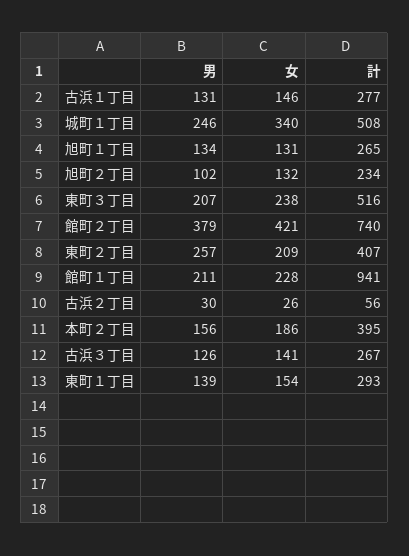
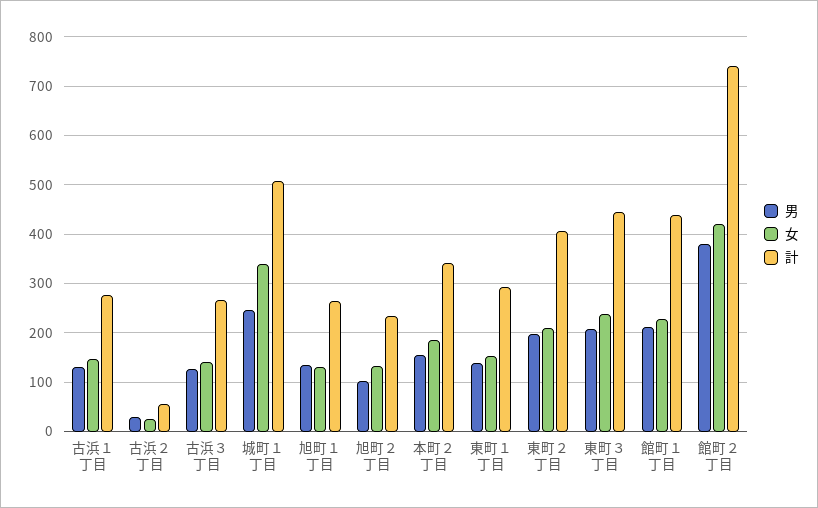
計, 東町３丁目: 516 -> 440
男, 東町２丁目: 257 -> 200
計, 館町１丁目: 941 -> 440
計, 本町２丁目: 395 -> 340

